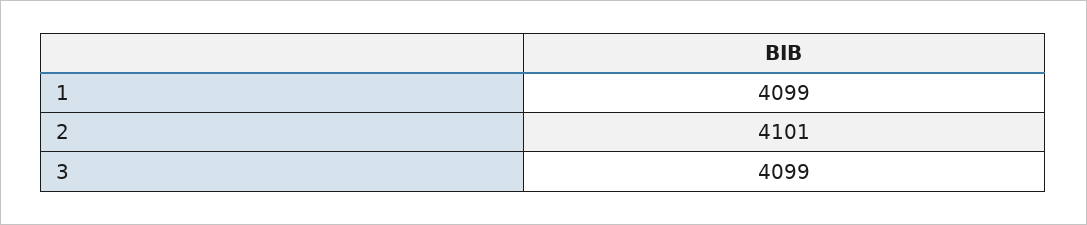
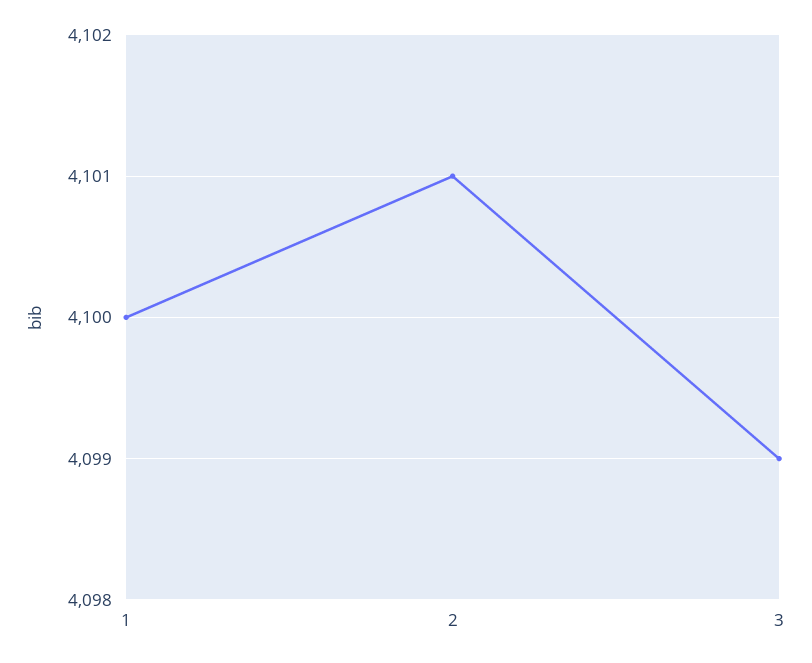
1: 4099 -> 4100

